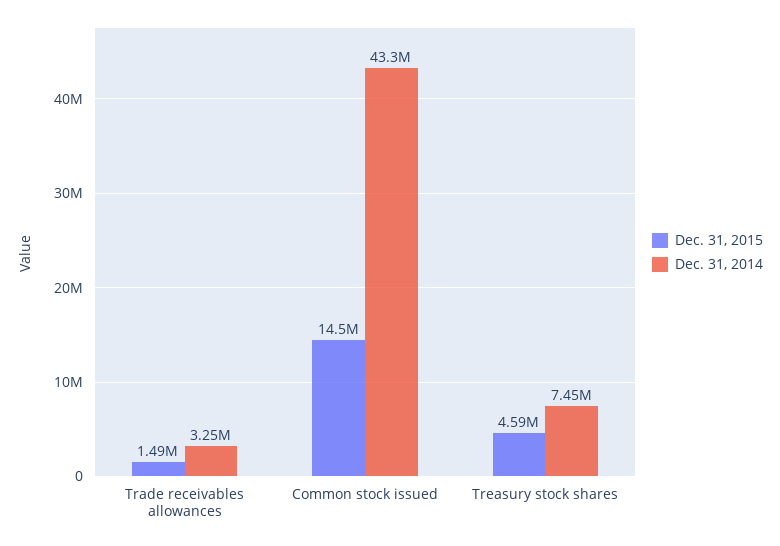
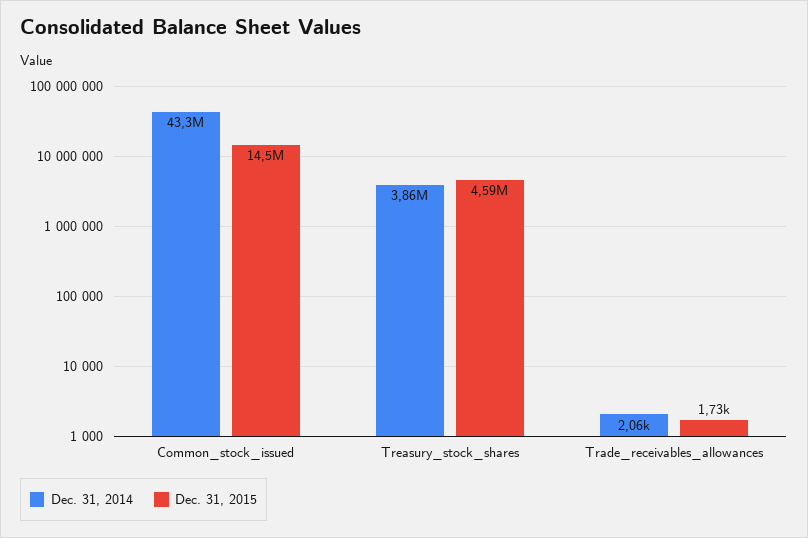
Dec. 31, 2015, Trade receivables allowances: 1490000 -> 1730
Dec. 31, 2014, Trade receivables allowances: 3250000 -> 2060
Dec. 31, 2014, Treasury stock shares: 7450000 -> 3860000

